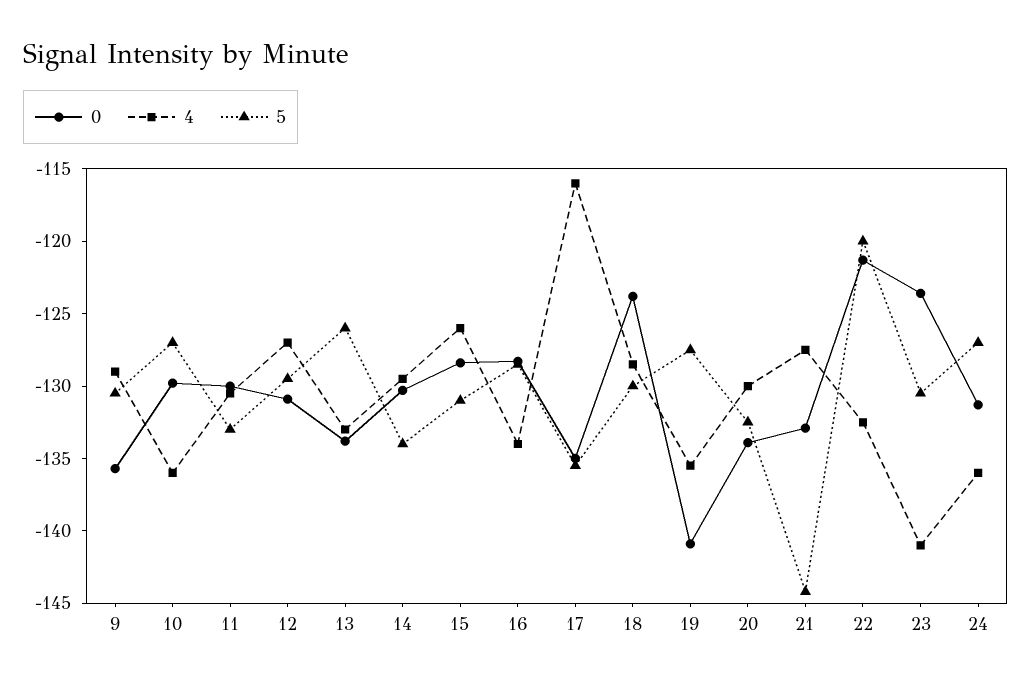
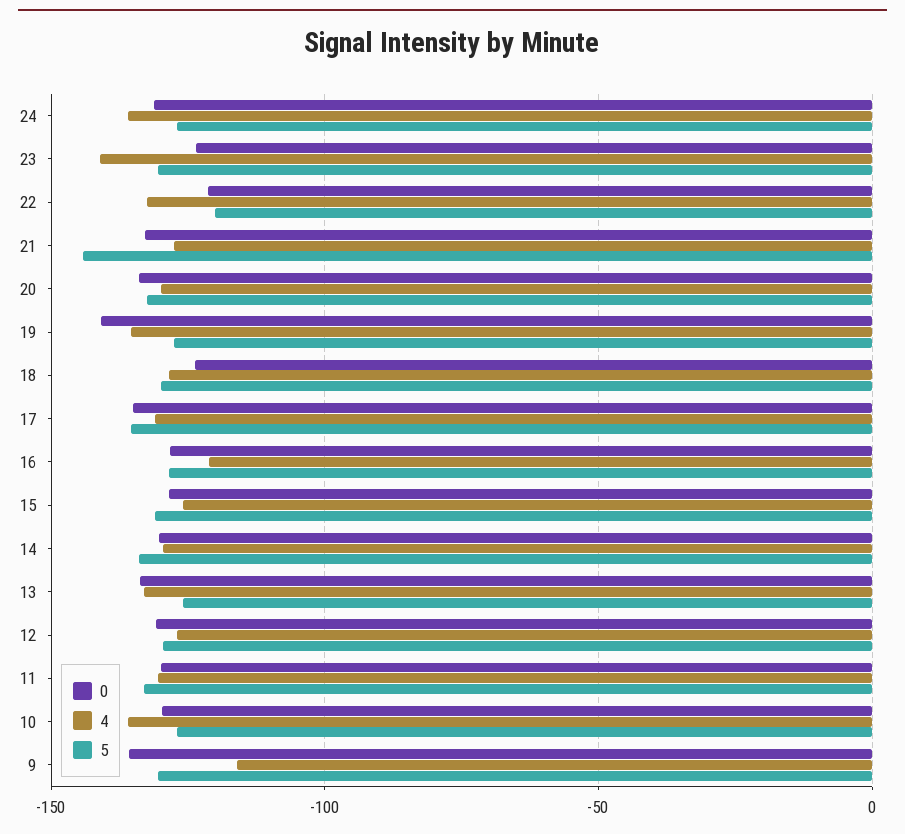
4, 9: -129 -> -115
4, 16: -134 -> -120
4, 17: -116 -> -130

